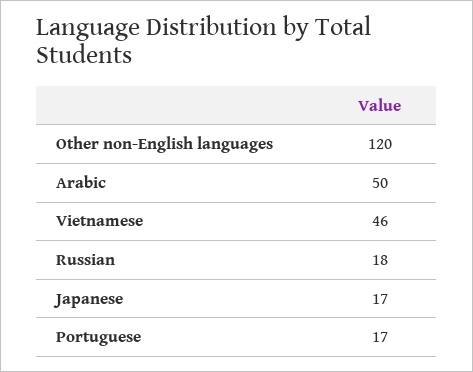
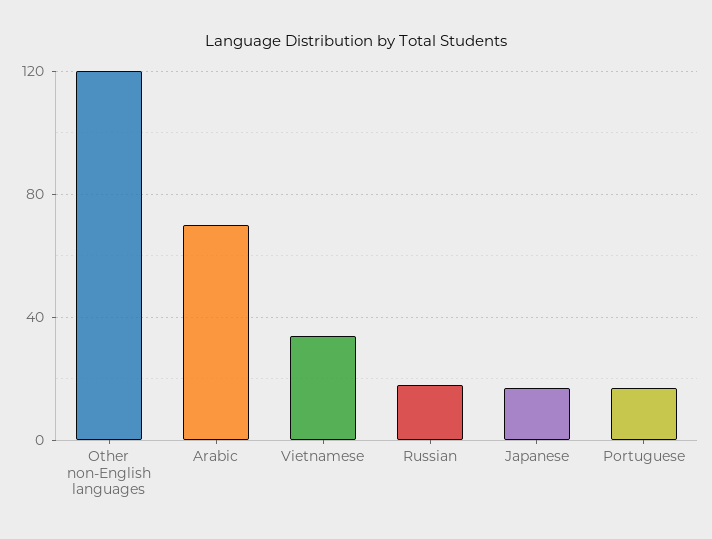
Arabic: 50 -> 70
Vietnamese: 46 -> 35

